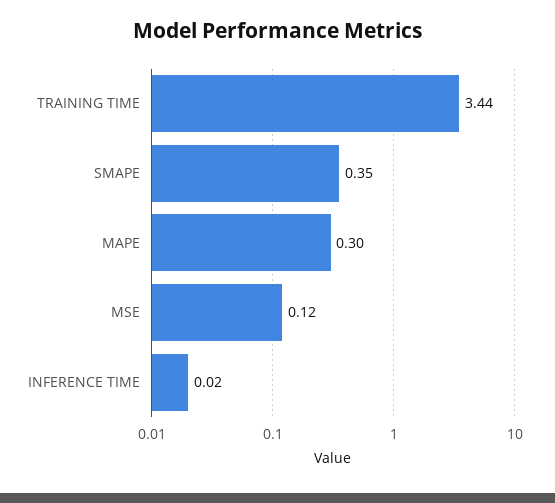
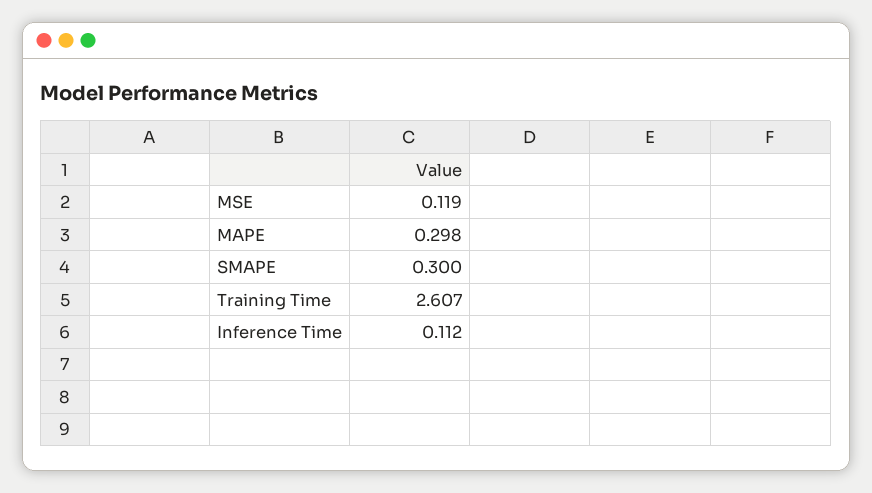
TRAINING TIME: 3.44 -> 2.607
SMAPE: 0.35 -> 0.3
INFERENCE TIME: 0.02 -> 0.112

